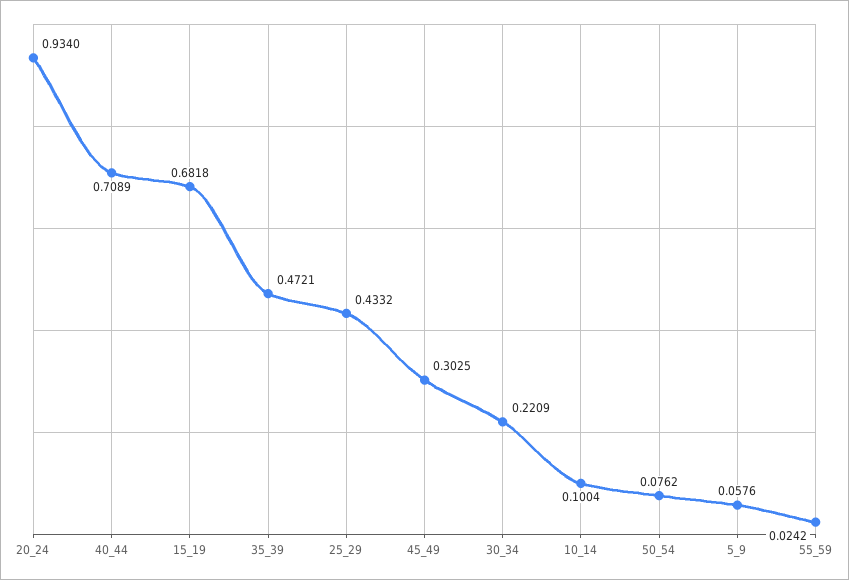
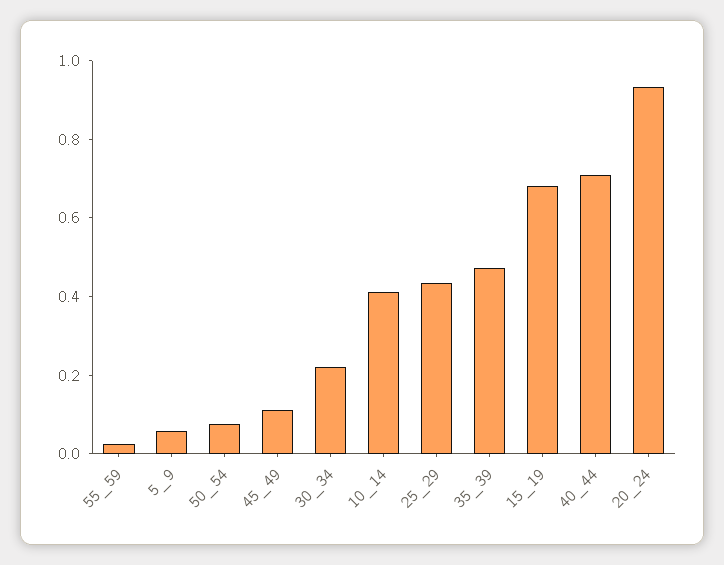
45_49: 0.3025 -> 0.1
10_14: 0.1004 -> 0.4

